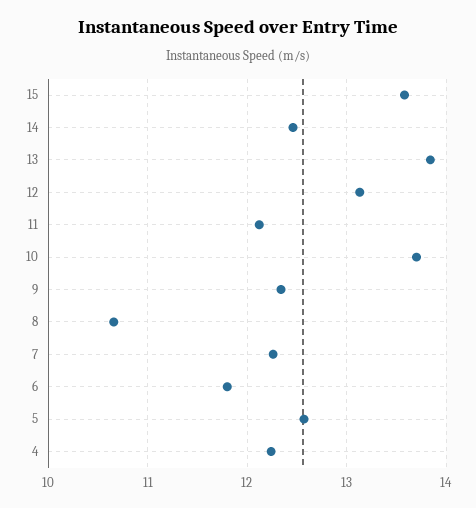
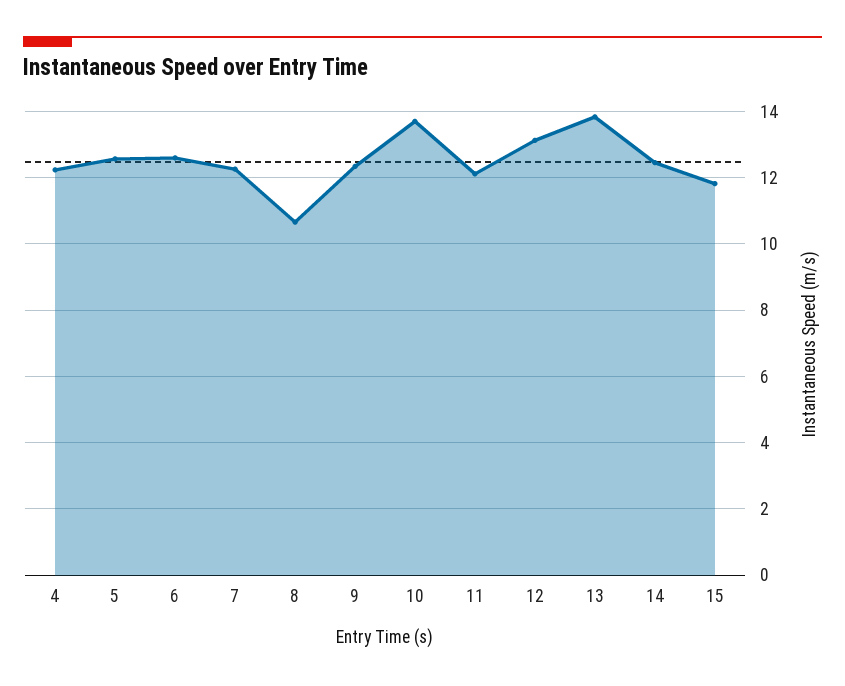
15: 13.6 -> 11.8
6: 11.8 -> 12.6

